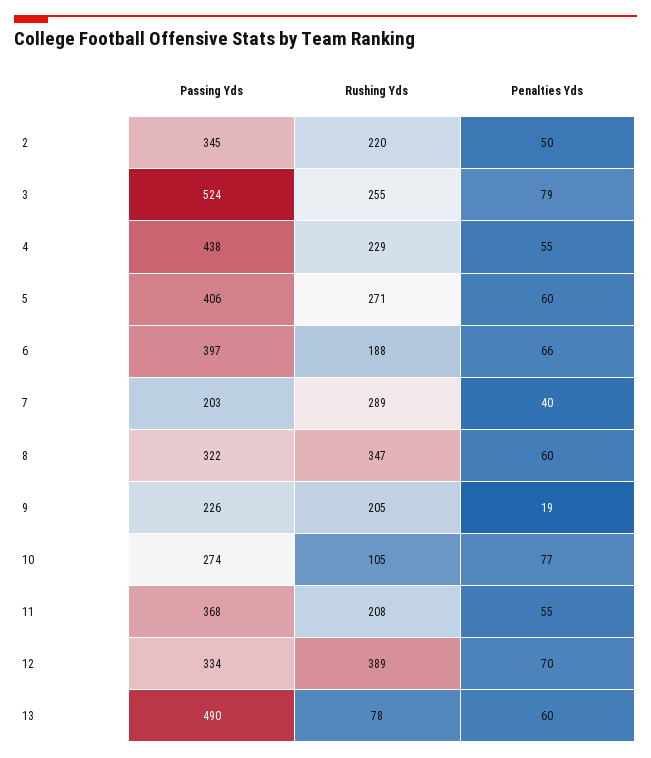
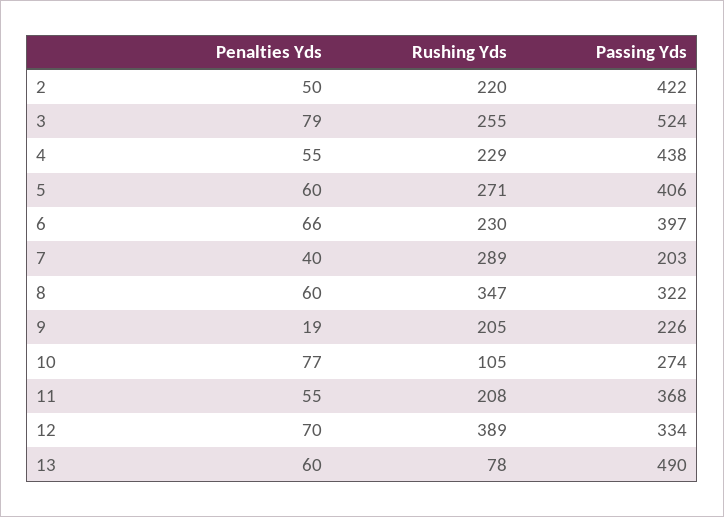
Passing Yds, 2: 345 -> 422
Rushing Yds, 6: 188 -> 230

